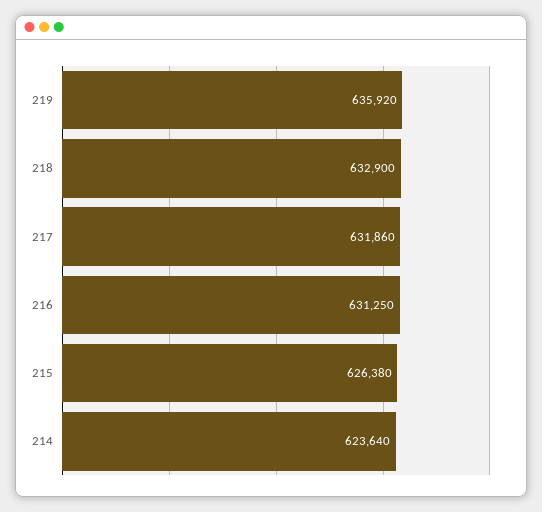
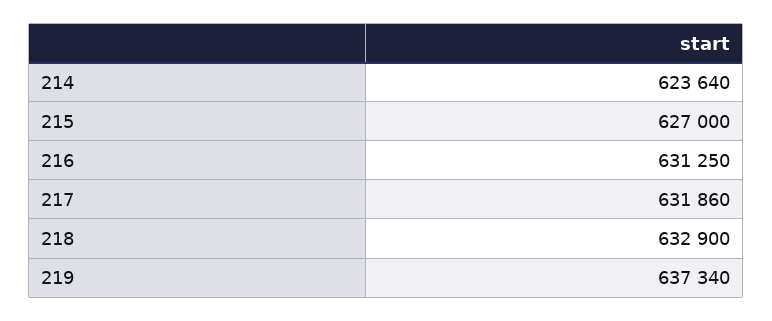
219: 635920 -> 637340
215: 626380 -> 627000

